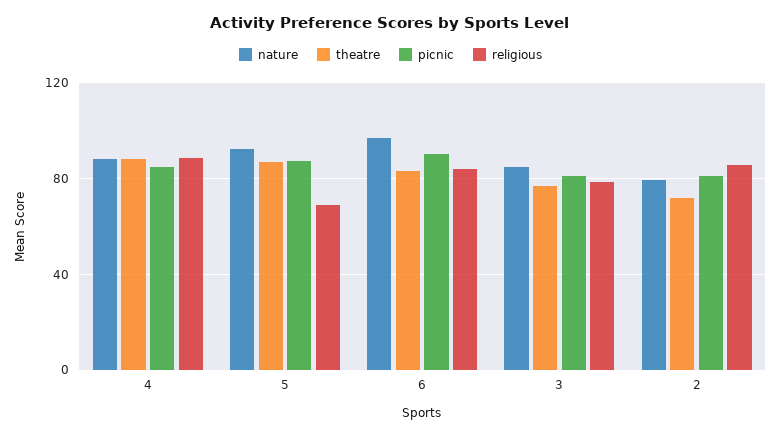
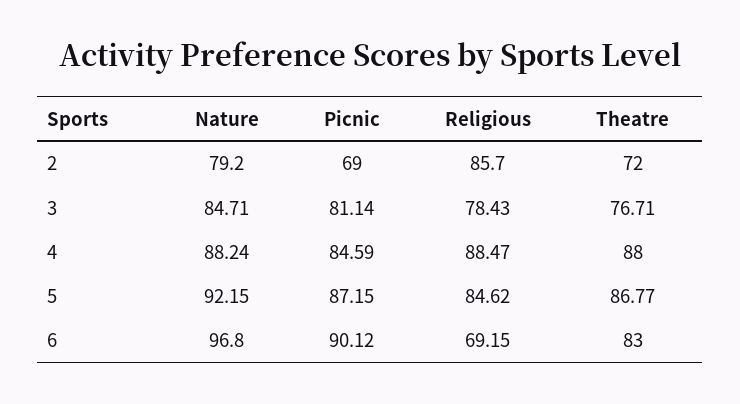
religious, 5: 70 -> 84.62
religious, 6: 85 -> 69.15
picnic, 2: 80 -> 69

